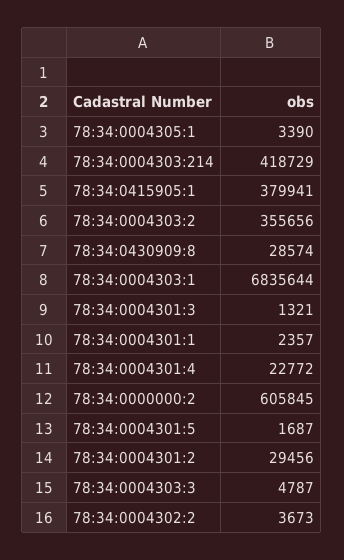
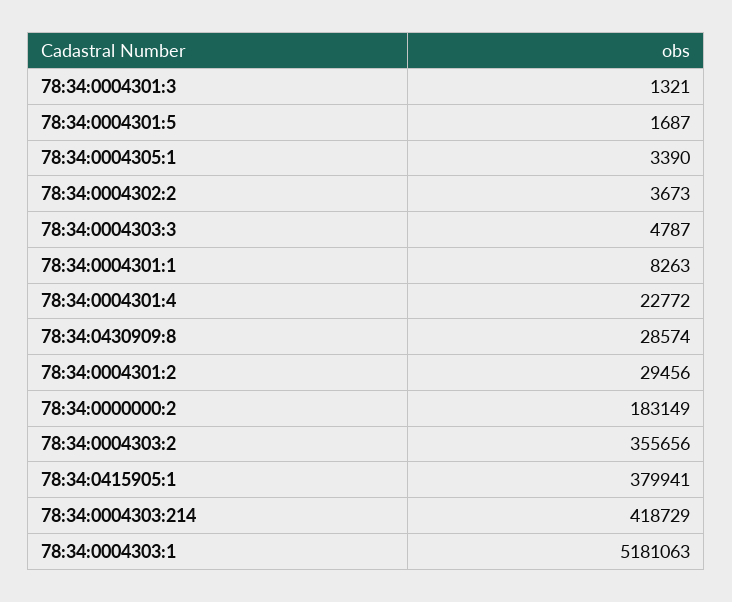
78:34:0004303:1: 6835644 -> 5181063
78:34:0004301:1: 2357 -> 8263
78:34:0000000:2: 605845 -> 183149

